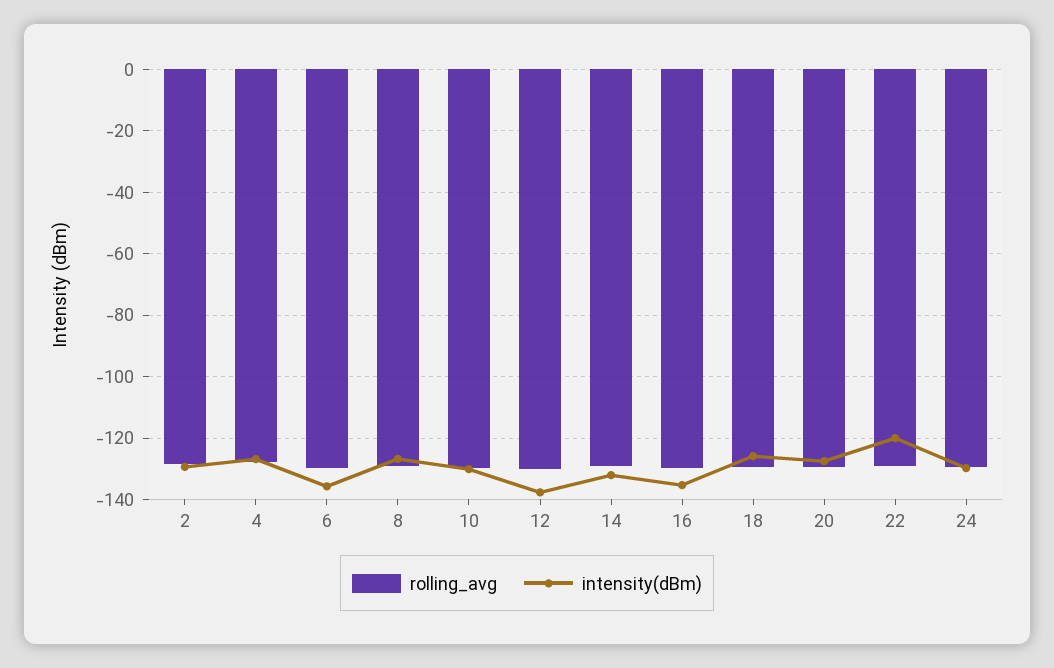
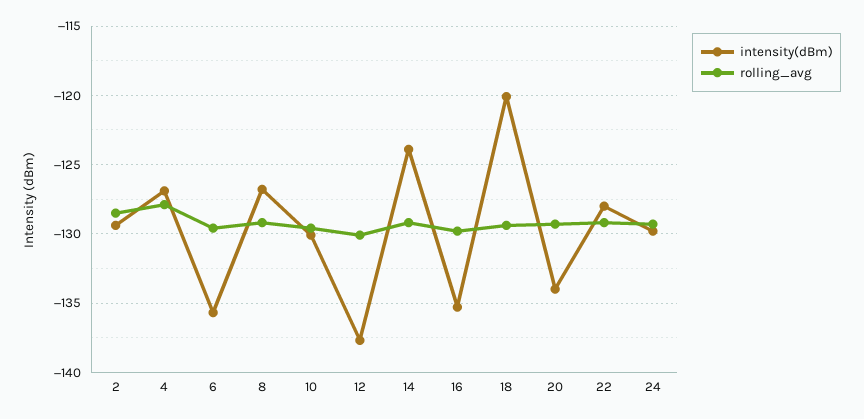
intensity(dBm), 14: -132 -> -124
intensity(dBm), 18: -126 -> -120
intensity(dBm), 20: -128 -> -134
intensity(dBm), 22: -120 -> -128

